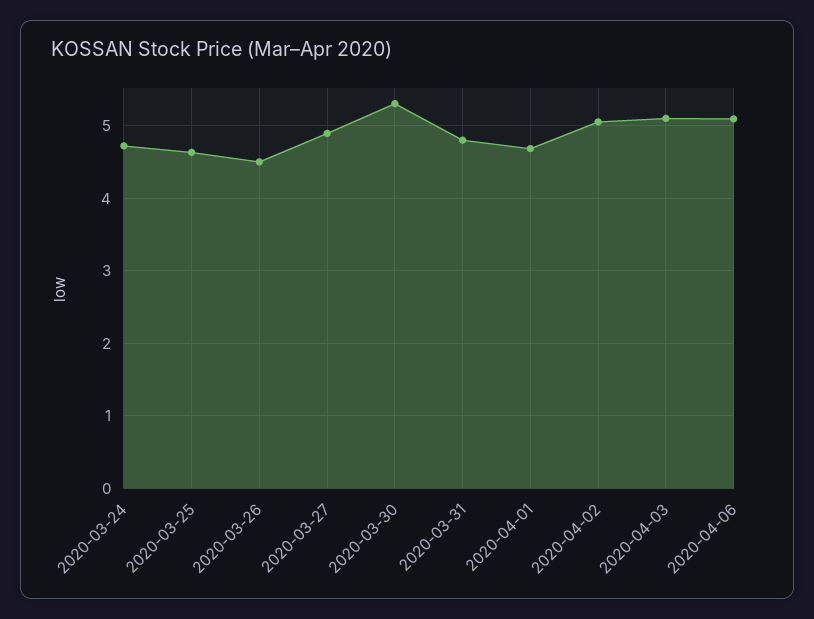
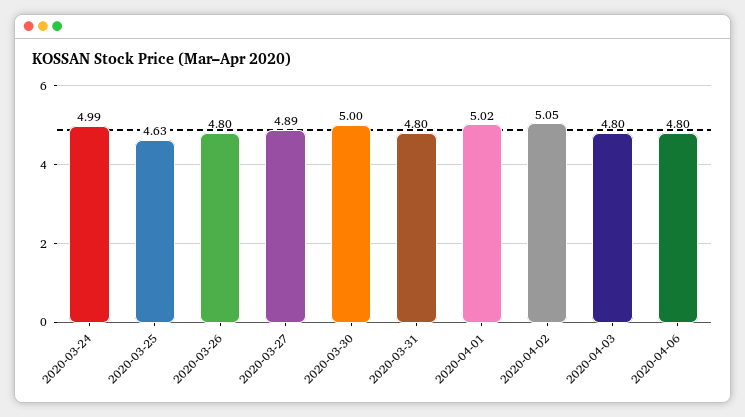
2020-03-24: 4.7 -> 4.99
2020-03-26: 4.5 -> 4.8
2020-03-30: 5.3 -> 5
2020-04-01: 4.7 -> 5.02
2020-04-03: 5.1 -> 4.8
2020-04-06: 5.1 -> 4.8

